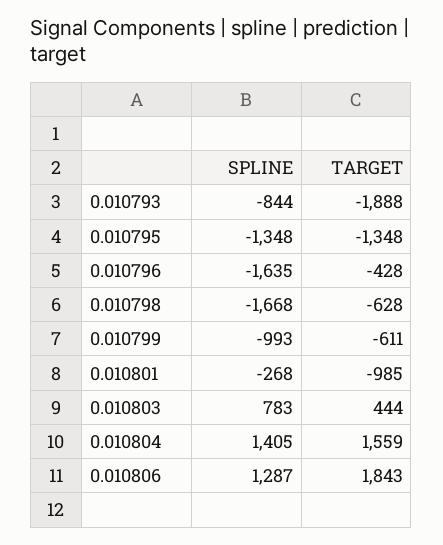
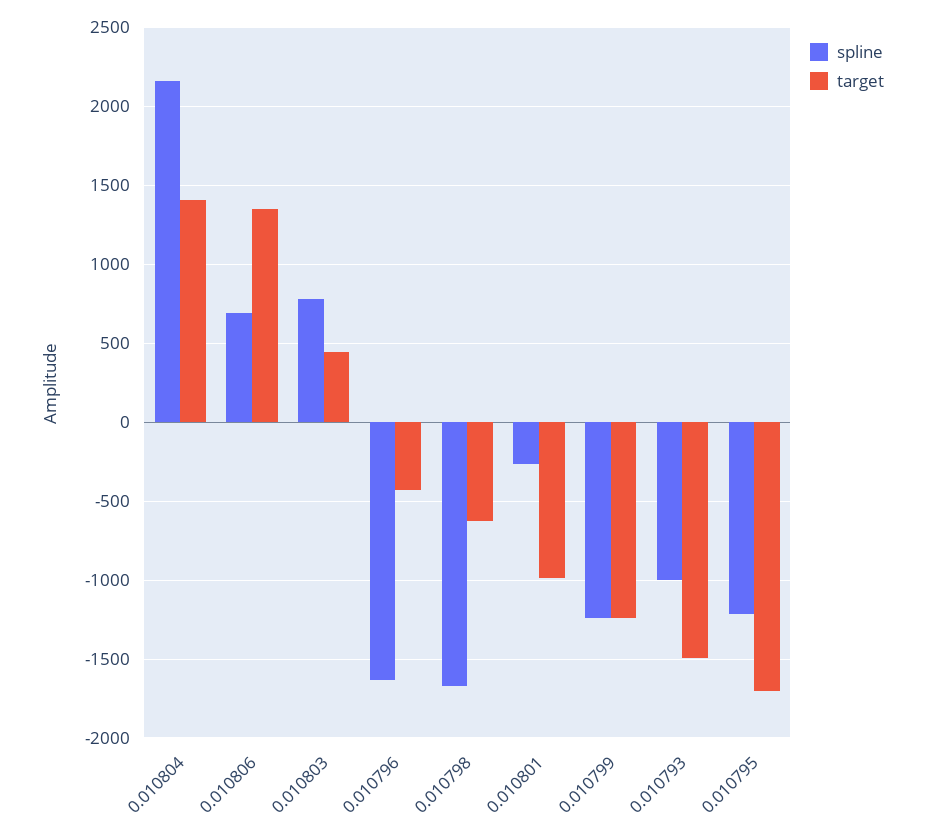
SPLINE, 0.010793: -844 -> -1000
TARGET, 0.010793: -1888 -> -1500
SPLINE, 0.010795: -1348 -> -1200
TARGET, 0.010795: -1348 -> -1700
SPLINE, 0.010799: -993 -> -1250
TARGET, 0.010799: -611 -> -1250
SPLINE, 0.010804: 1405 -> 2150
TARGET, 0.010804: 1559 -> 1400
SPLINE, 0.010806: 1287 -> 700
TARGET, 0.010806: 1843 -> 1350

